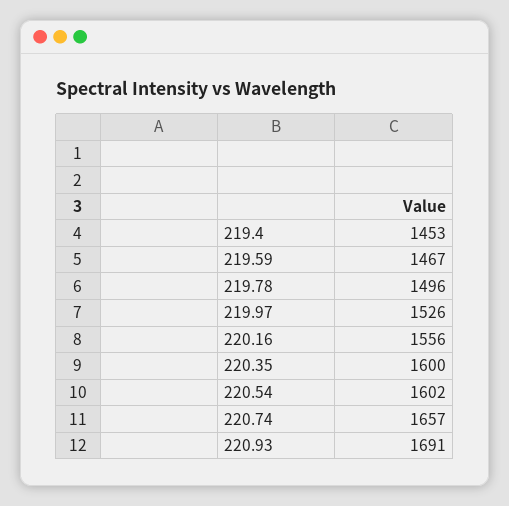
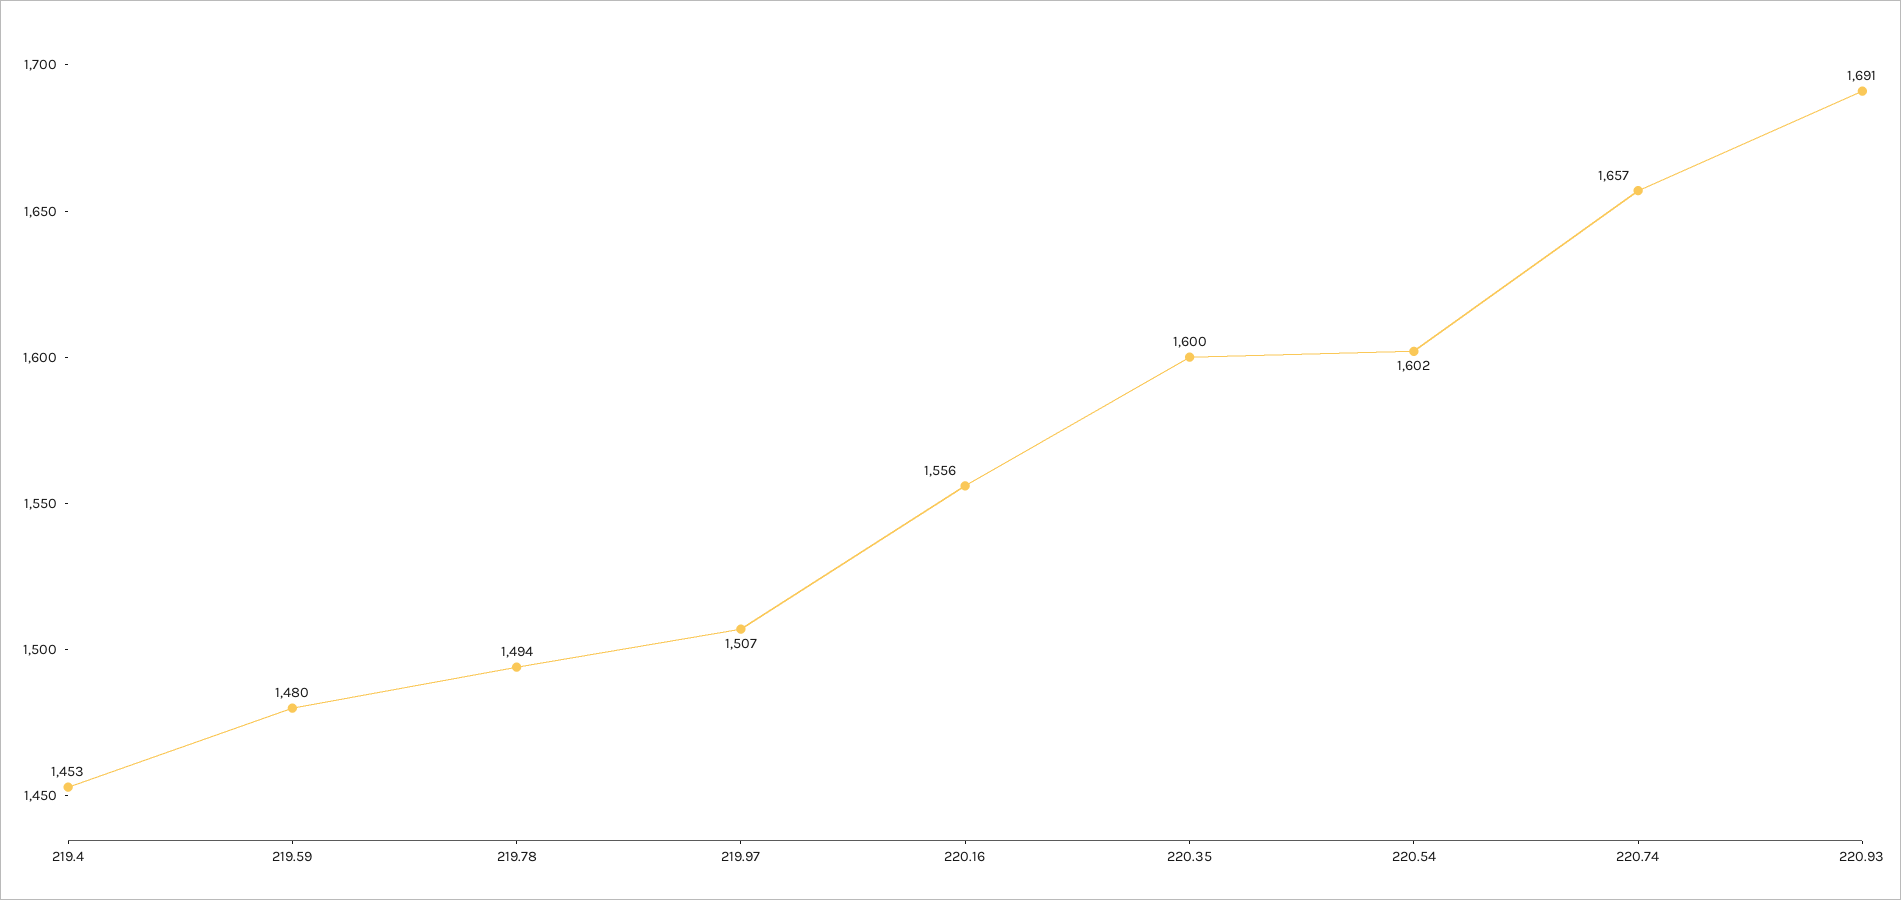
219.59: 1467 -> 1480
219.78: 1496 -> 1494
219.97: 1526 -> 1507

